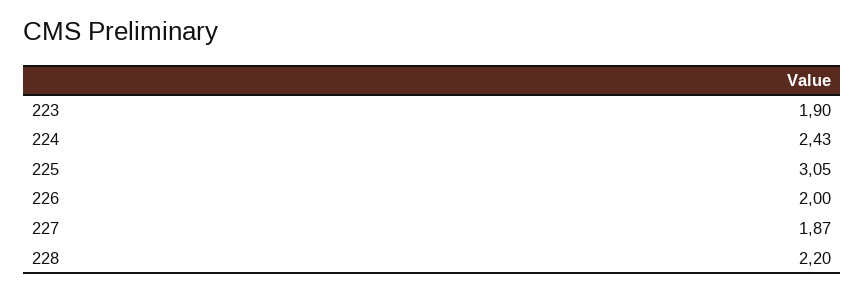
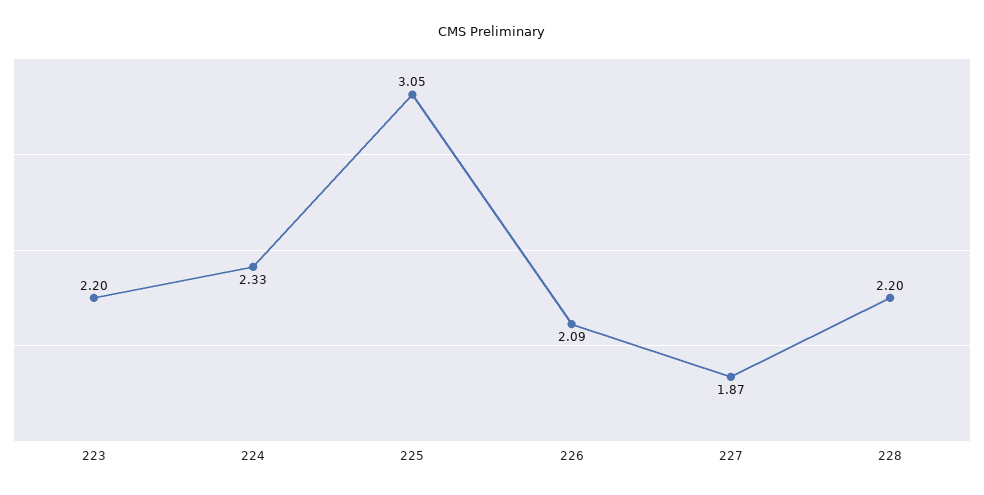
223: 1.9 -> 2.2
224: 2.43 -> 2.33
226: 2 -> 2.09

